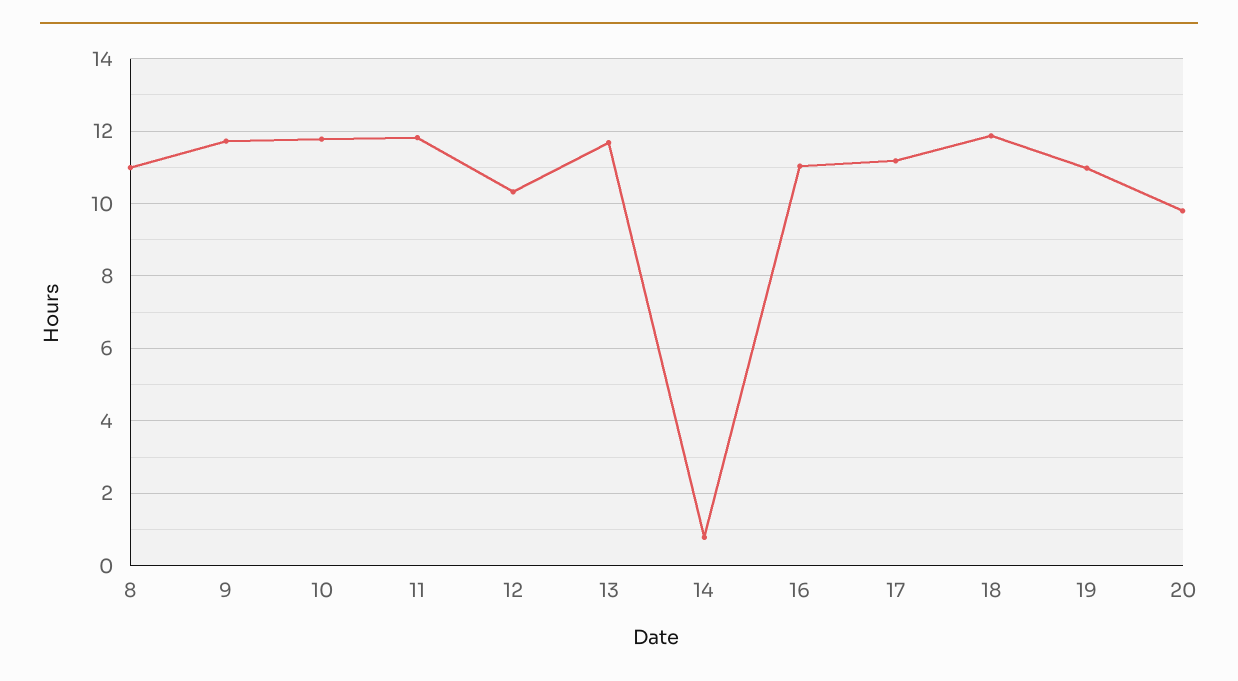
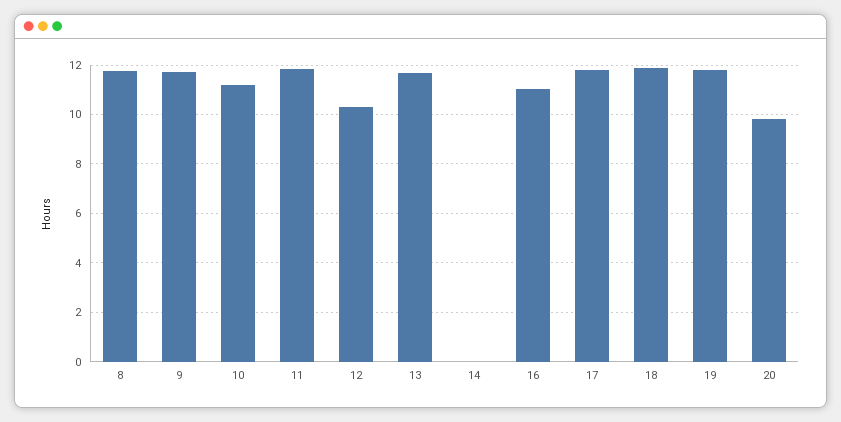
8: 11 -> 11.75
10: 11.8 -> 11.25
14: 0.8 -> 0
17: 11.2 -> 11.75
19: 11 -> 11.75

